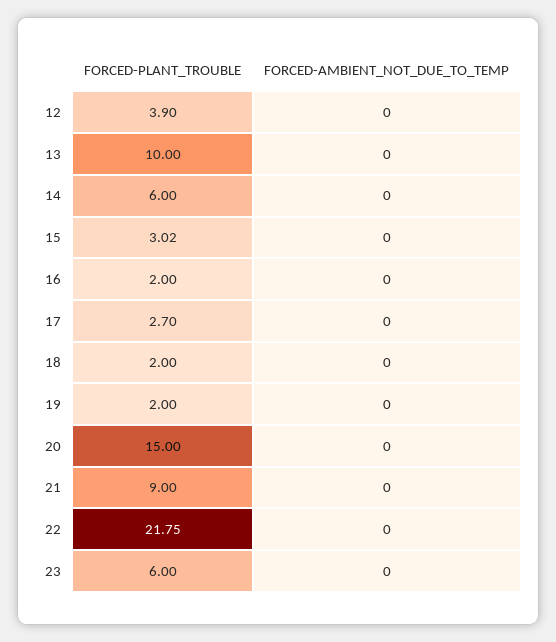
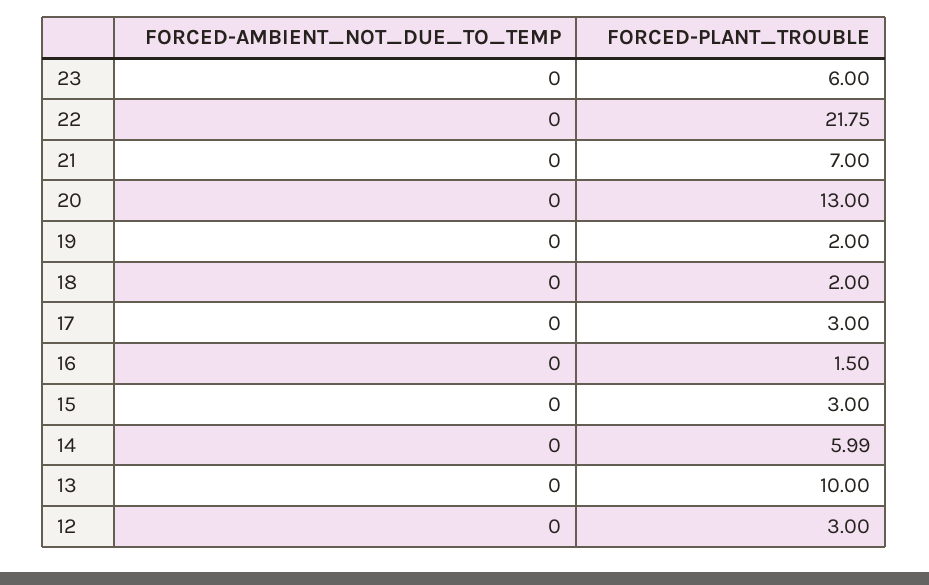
FORCED-PLANT_TROUBLE, 12: 3.9 -> 3
FORCED-PLANT_TROUBLE, 14: 6 -> 5.99
FORCED-PLANT_TROUBLE, 15: 3.02 -> 3
FORCED-PLANT_TROUBLE, 16: 2 -> 1.5
FORCED-PLANT_TROUBLE, 17: 2.7 -> 3
FORCED-PLANT_TROUBLE, 20: 15 -> 13
FORCED-PLANT_TROUBLE, 21: 9 -> 7

